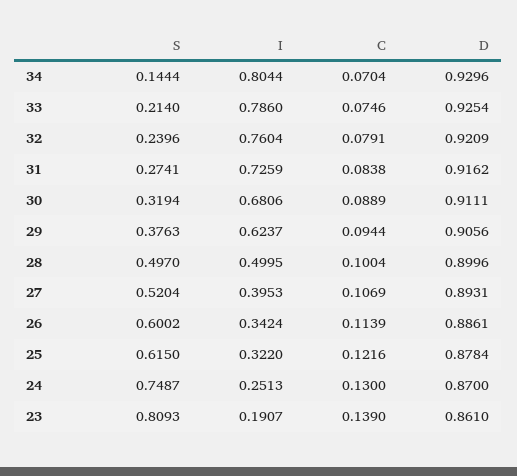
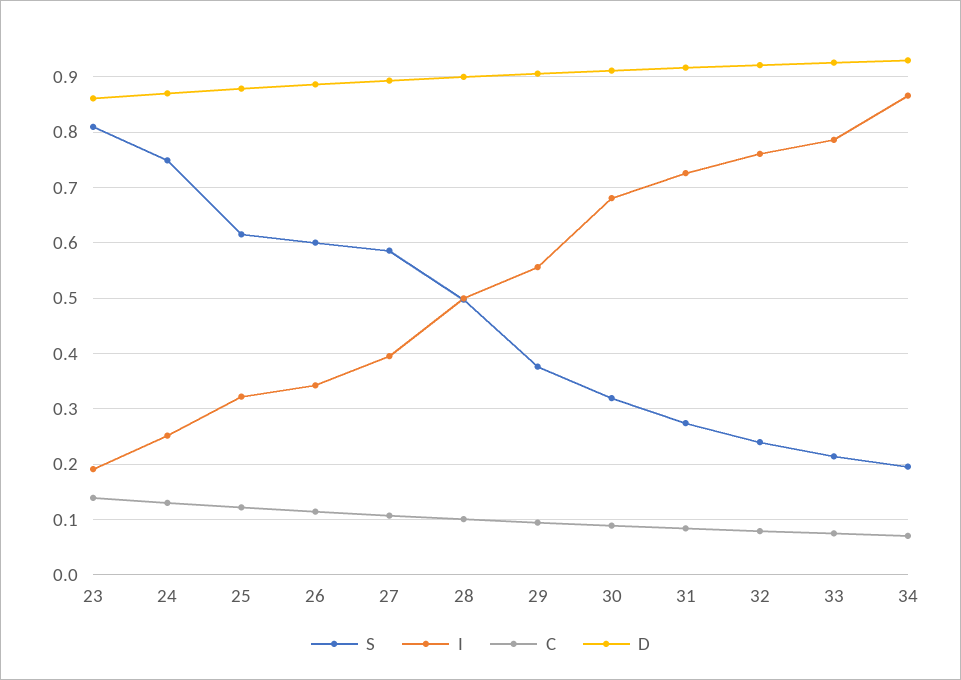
S, 34: 0.1444 -> 0.2
I, 34: 0.8044 -> 0.86
I, 29: 0.6237 -> 0.56
S, 27: 0.5204 -> 0.58

